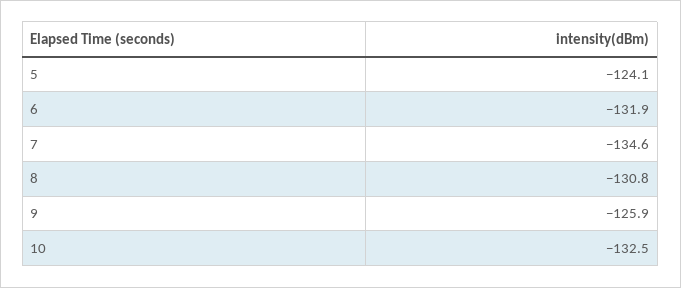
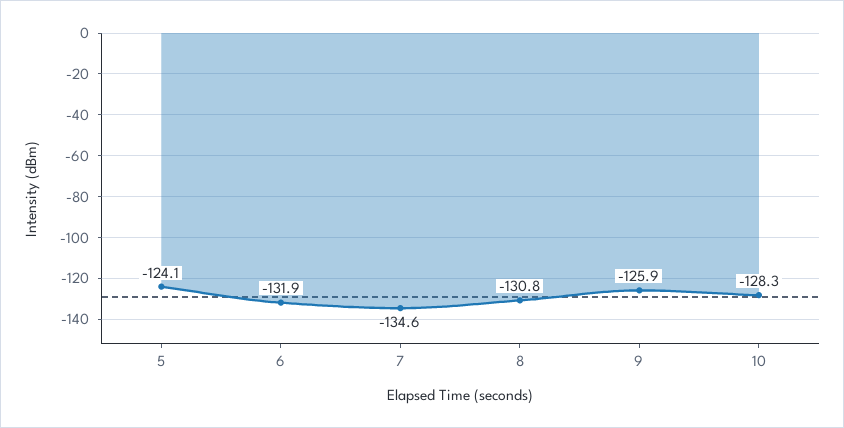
10: -132.5 -> -128.3

